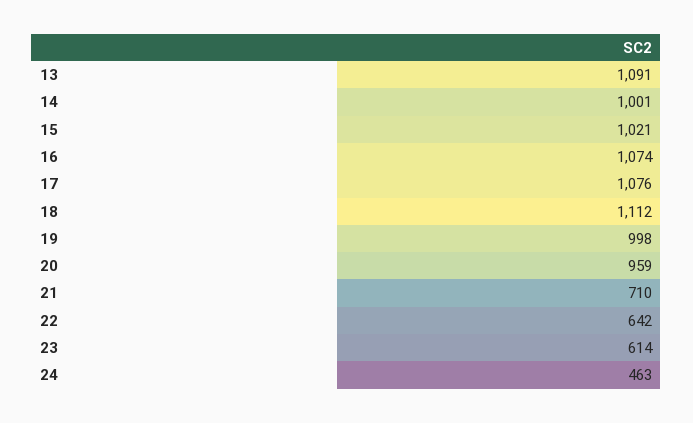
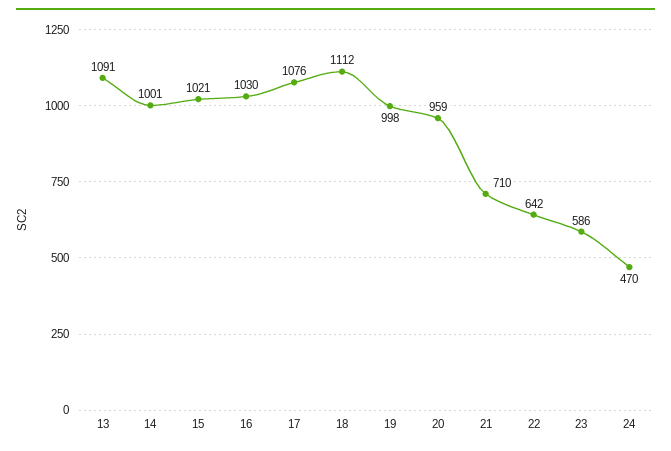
16: 1074 -> 1030
23: 614 -> 586
24: 463 -> 470

